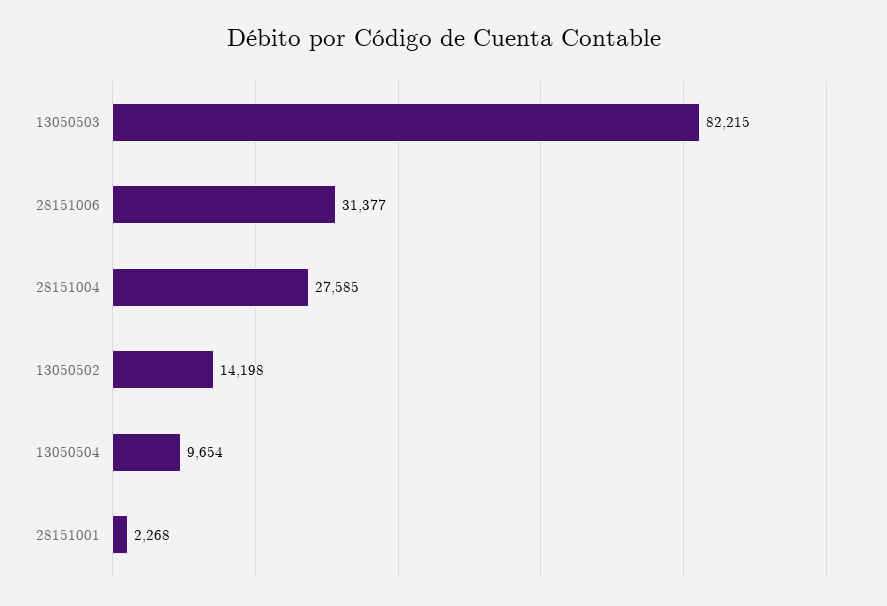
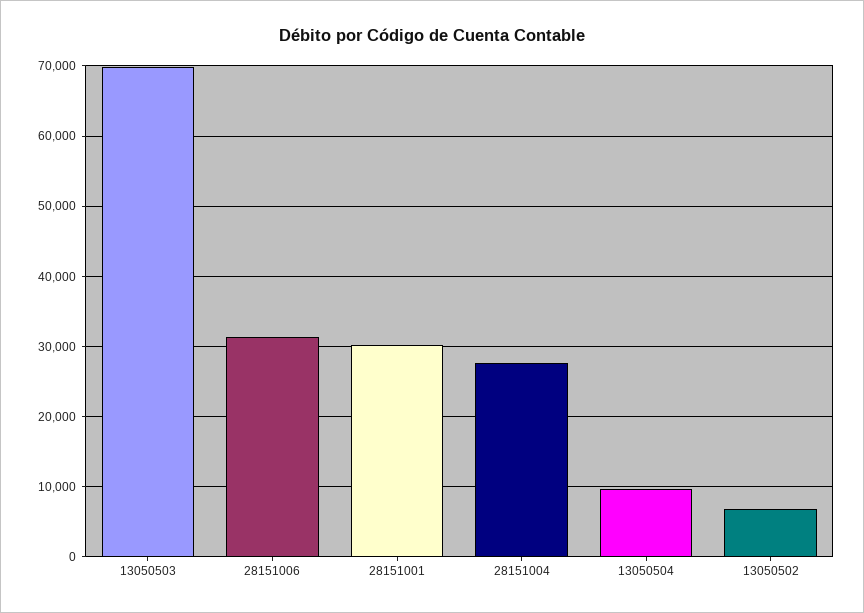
13050503: 82215 -> 70000
13050502: 14198 -> 7000
28151001: 2268 -> 30000

